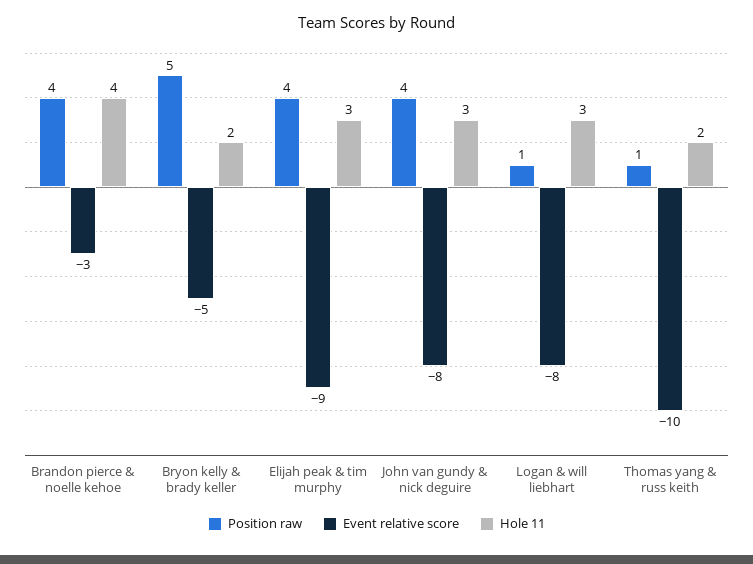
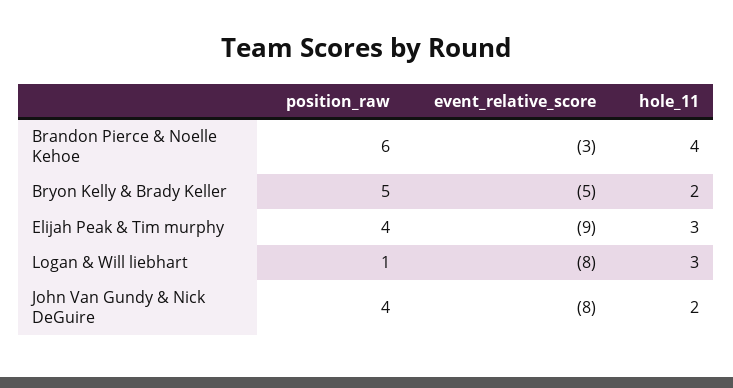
Position raw, Brandon pierce & noelle kehoe: 4 -> 6
Hole 11, John van gundy & nick deguire: 3 -> 2
Position raw, Thomas yang & russ keith: 1 -> none
Event relative score, Thomas yang & russ keith: -10 -> none
Hole 11, Thomas yang & russ keith: 2 -> none

